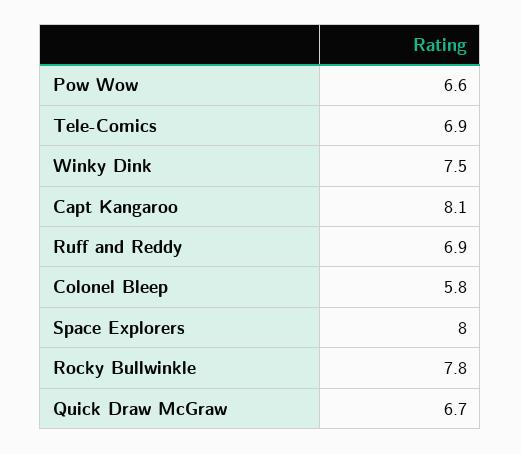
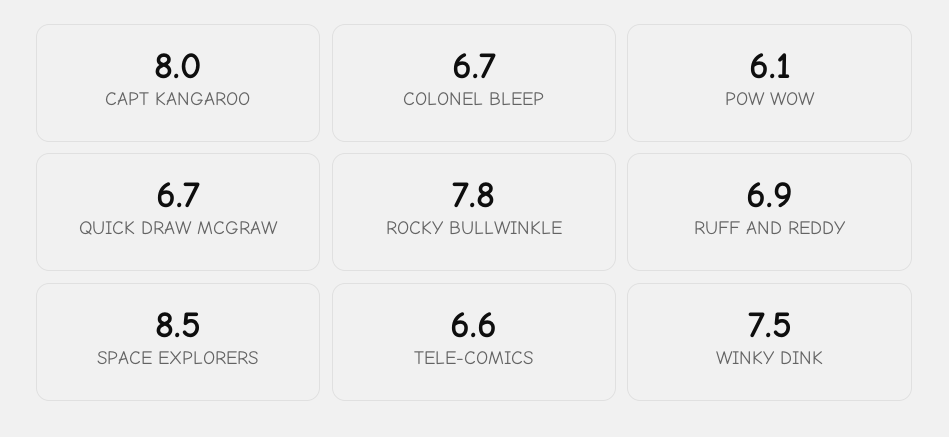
Pow Wow: 6.6 -> 6.1
Tele-Comics: 6.9 -> 6.6
Capt Kangaroo: 8.1 -> 8
Colonel Bleep: 5.8 -> 6.7
Space Explorers: 8 -> 8.5

